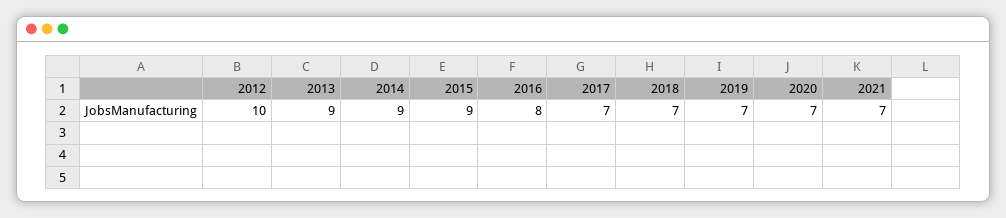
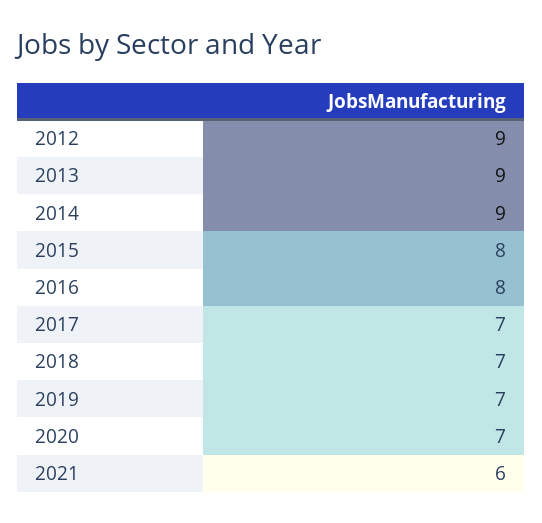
2012: 10 -> 9
2015: 9 -> 8
2021: 7 -> 6

